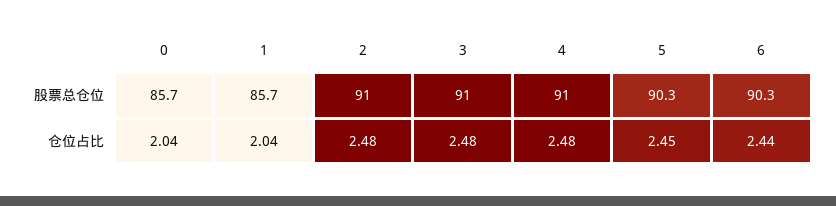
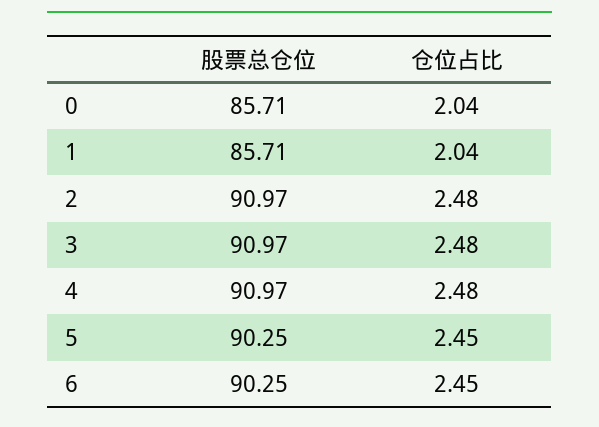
6, 仓位占比: 2.44 -> 2.45

